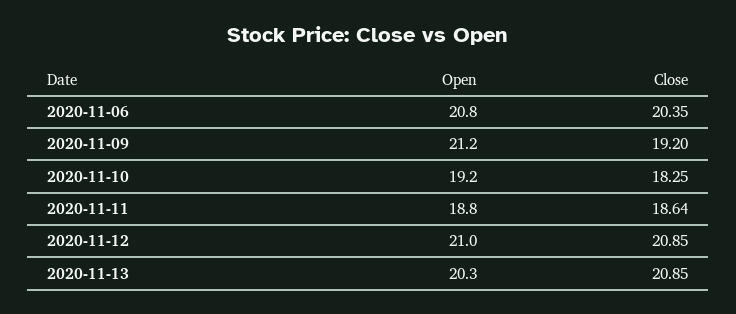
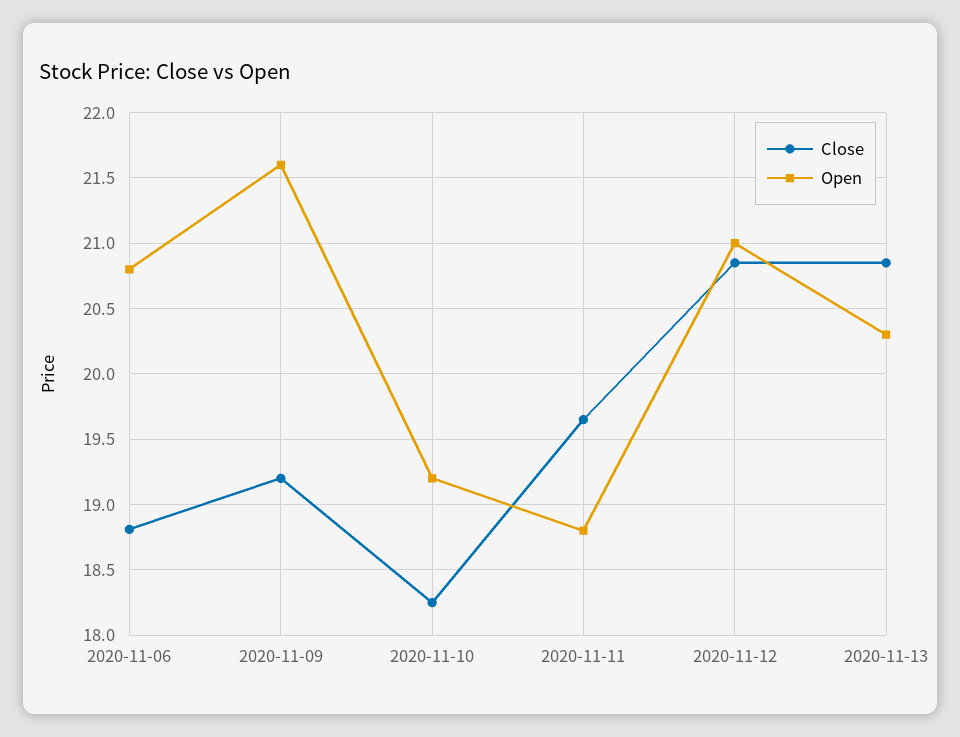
Close, 2020-11-06: 20.35 -> 18.8
Open, 2020-11-09: 21.2 -> 21.6
Close, 2020-11-11: 18.64 -> 19.65

